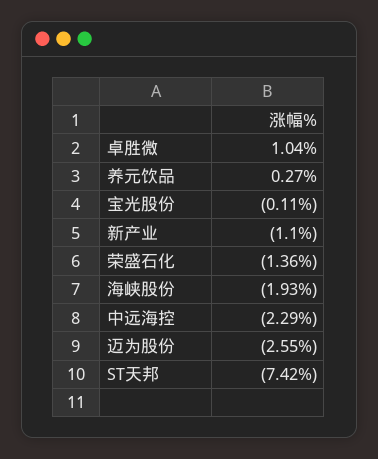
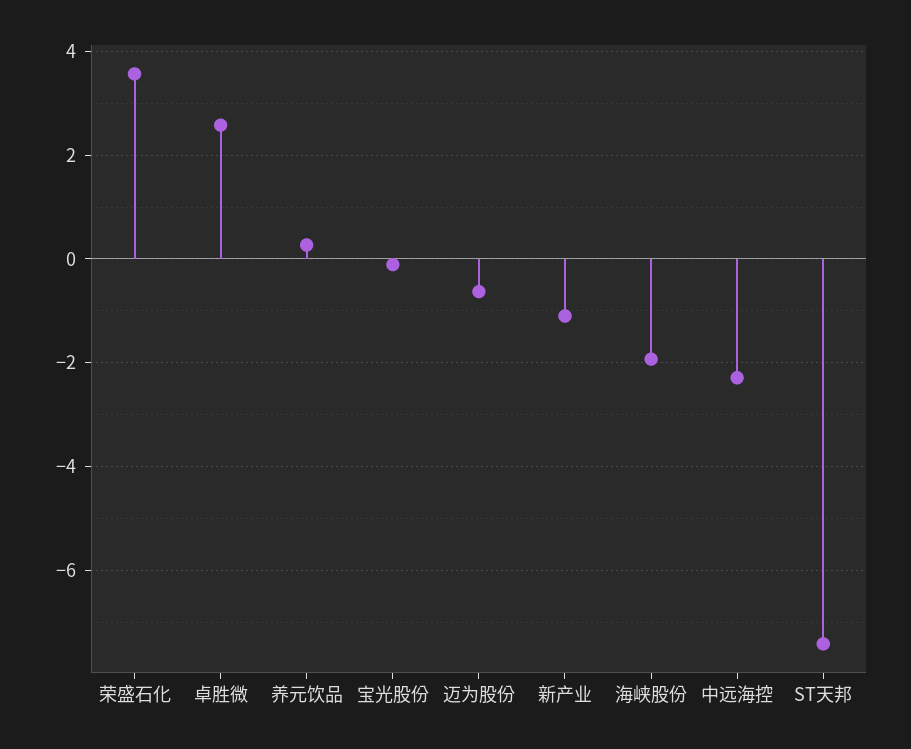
卓胜微: 1.04 -> 2.6
荣盛石化: -1.36 -> 3.6
迈为股份: -2.55 -> -0.6

